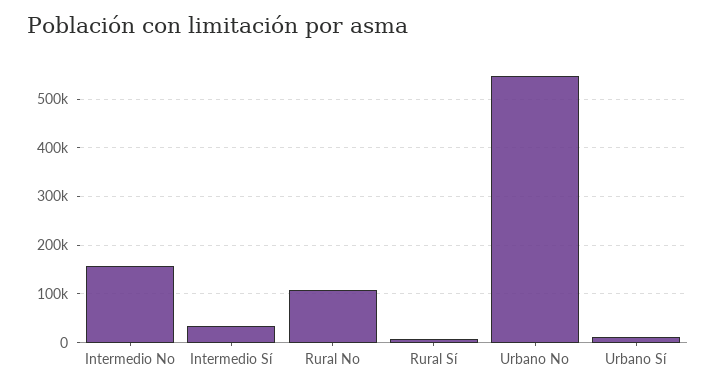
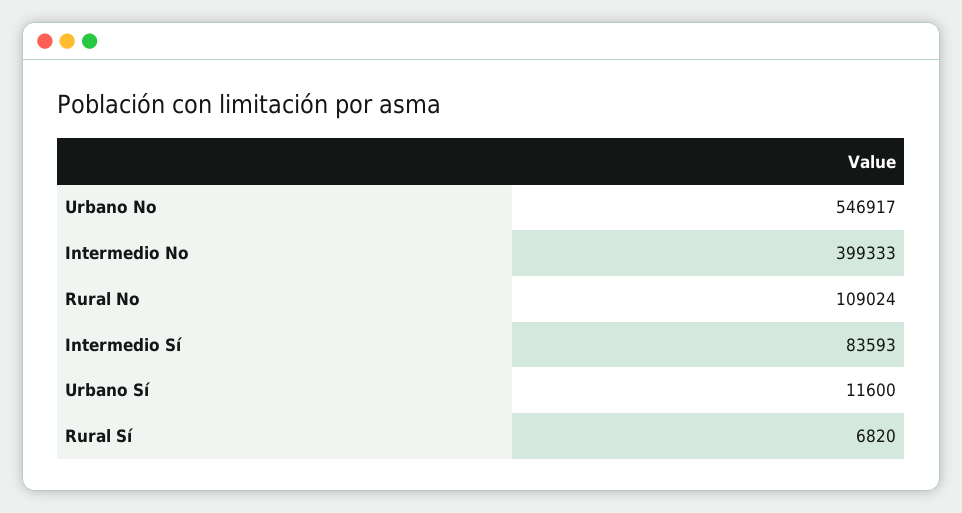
Intermedio No: 160000 -> 399333
Intermedio Sí: 40000 -> 83593

